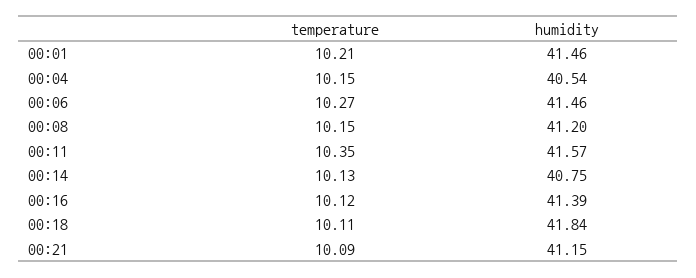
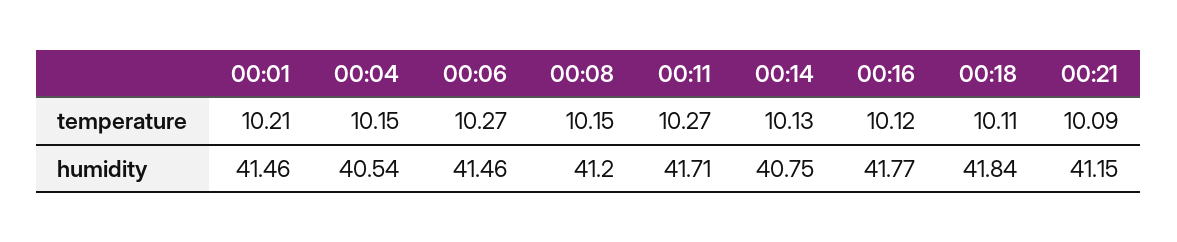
temperature, 00:11: 10.35 -> 10.27
humidity, 00:11: 41.57 -> 41.71
humidity, 00:16: 41.39 -> 41.77

